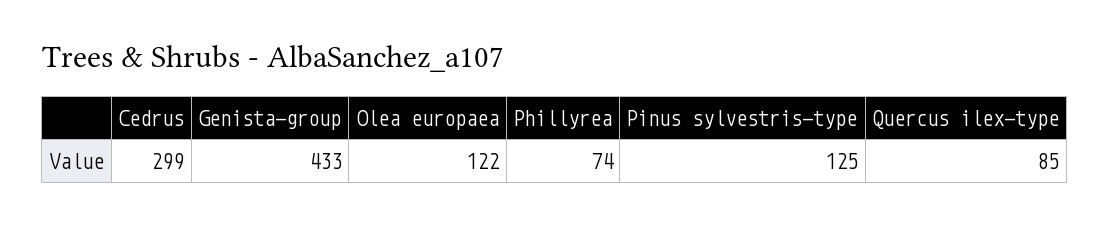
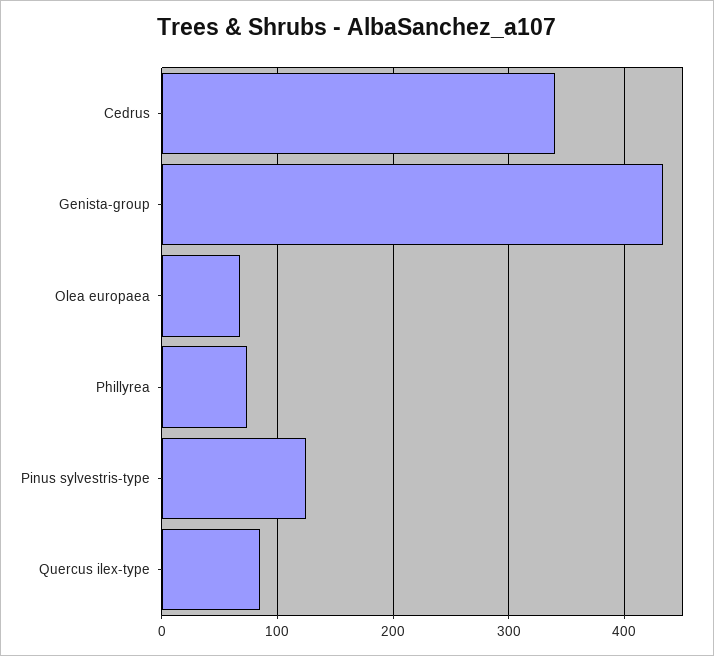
Cedrus: 299 -> 340
Olea europaea: 122 -> 70

